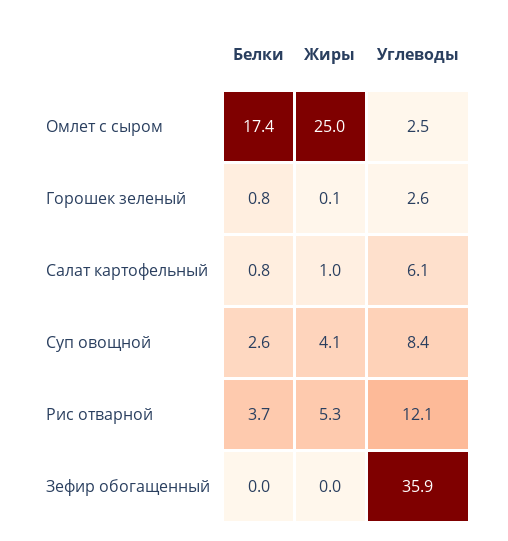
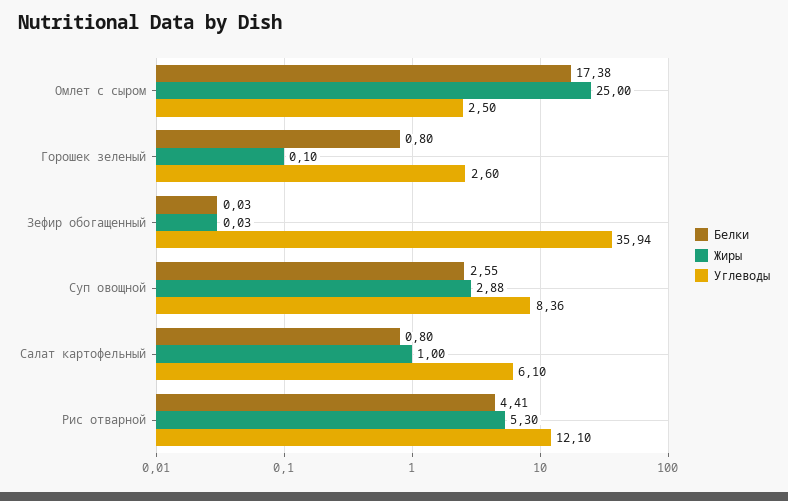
Жиры, Суп овощной: 4.1 -> 2.88
Белки, Рис отварной: 3.7 -> 4.41

